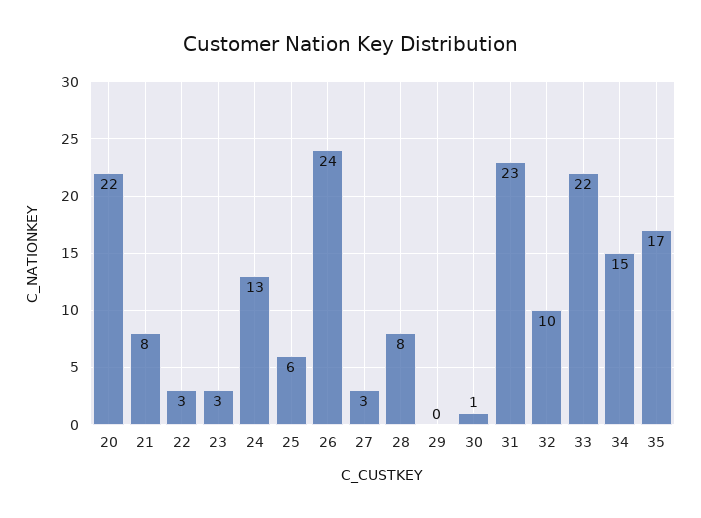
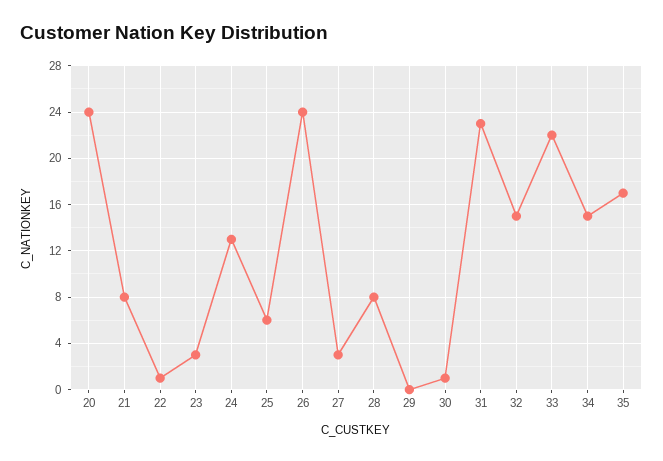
20: 22 -> 24
22: 3 -> 1
32: 10 -> 15

